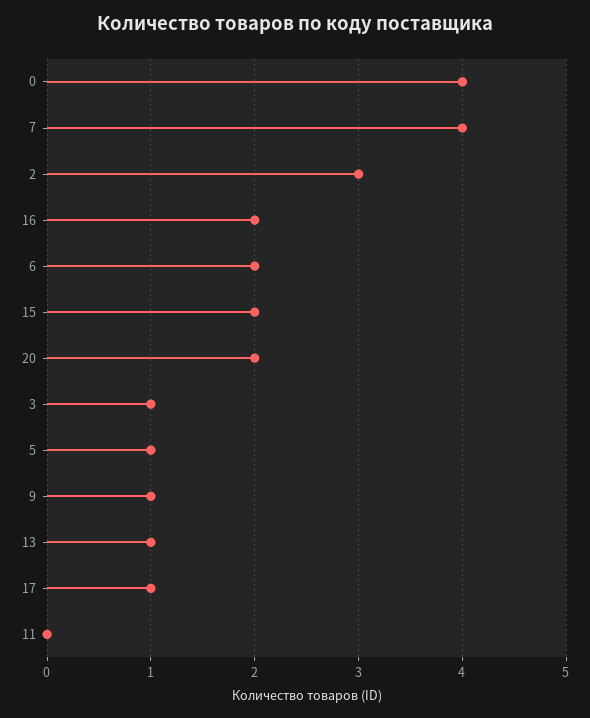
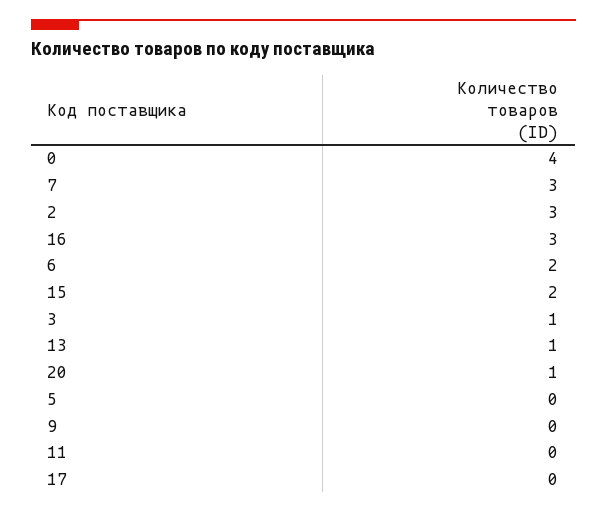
7: 4 -> 3
16: 2 -> 3
20: 2 -> 1
5: 1 -> 0
9: 1 -> 0
17: 1 -> 0

